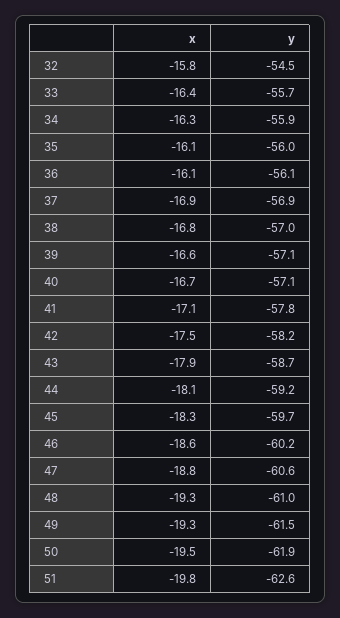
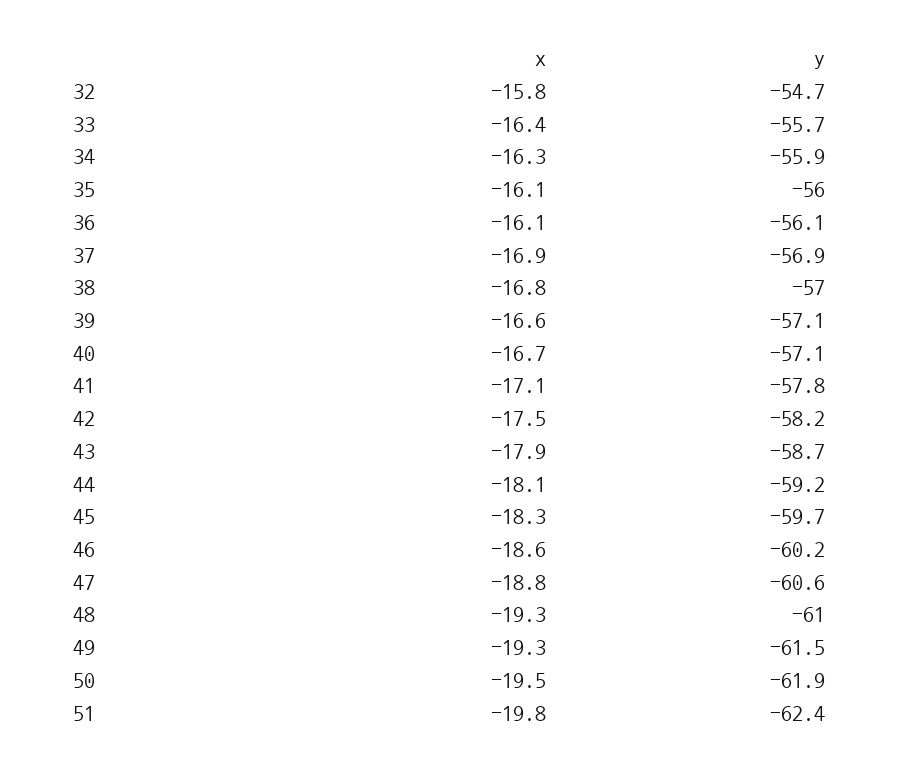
y, 32: -54.5 -> -54.7
y, 51: -62.6 -> -62.4

